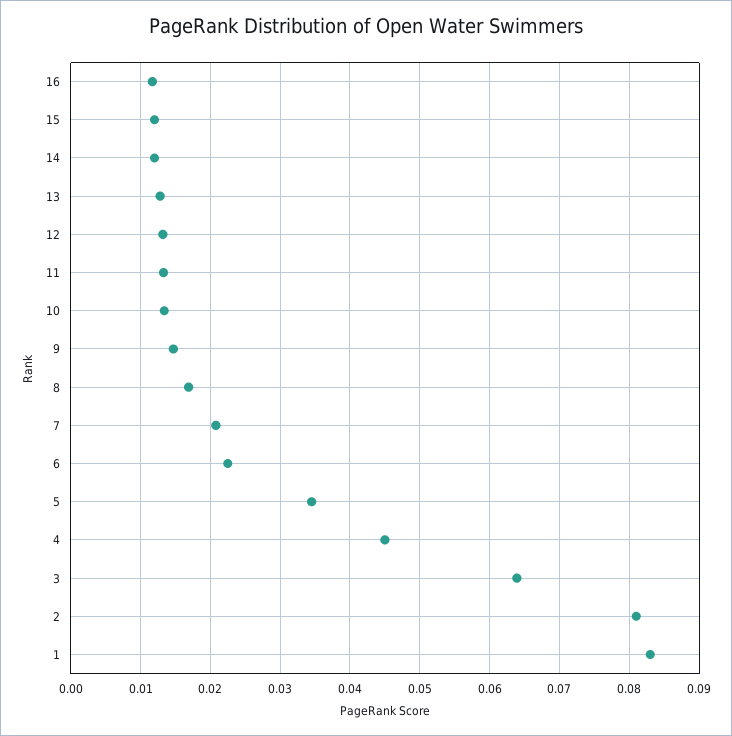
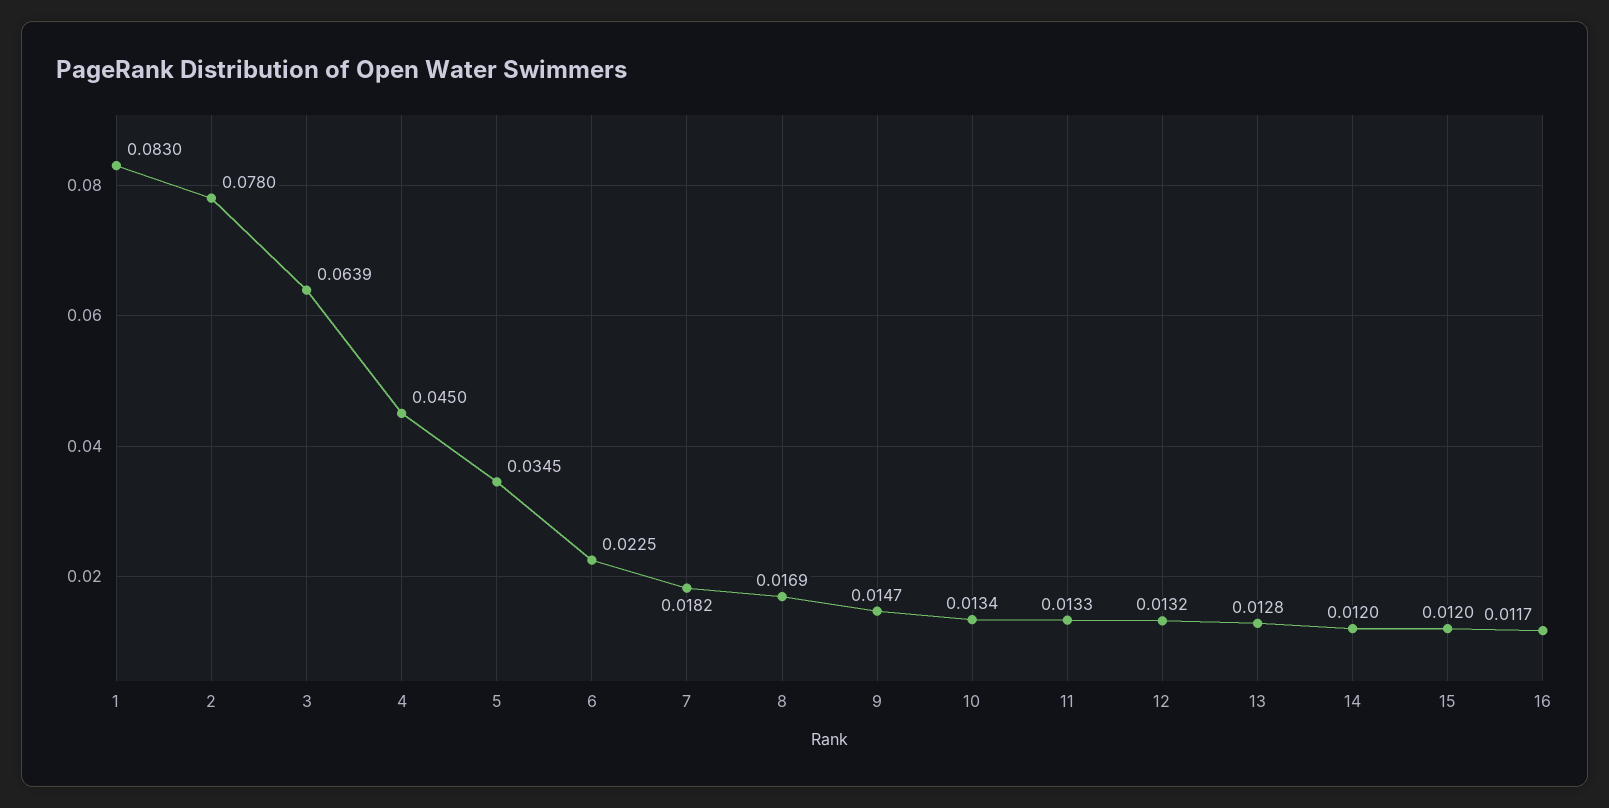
7: 0.021 -> 0.0182
2: 0.081 -> 0.078

